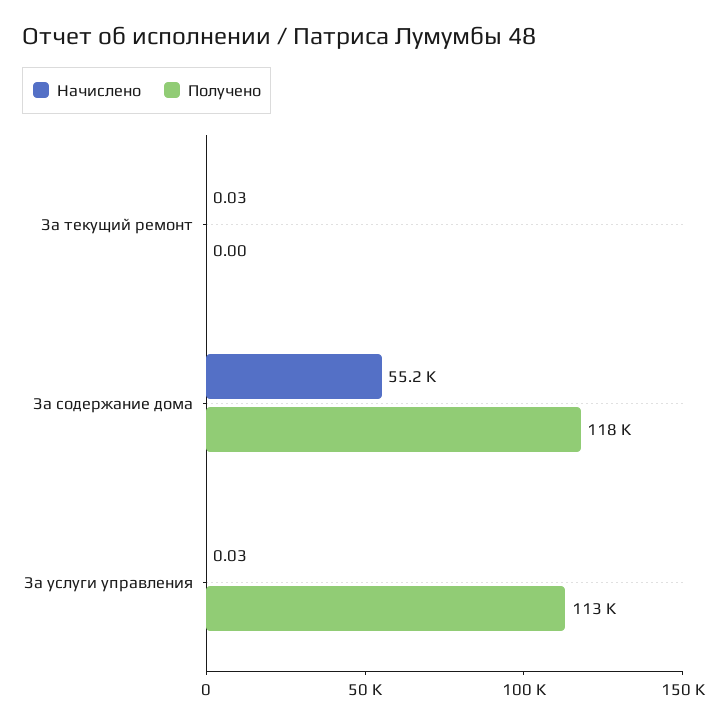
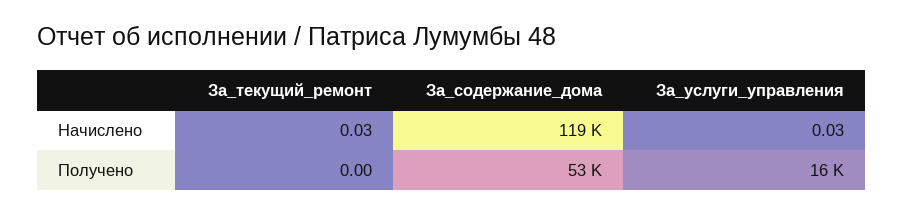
Начислено, За содержание дома: 55200 -> 119000
Получено, За содержание дома: 118000 -> 53000
Получено, За услуги управления: 113000 -> 16000

